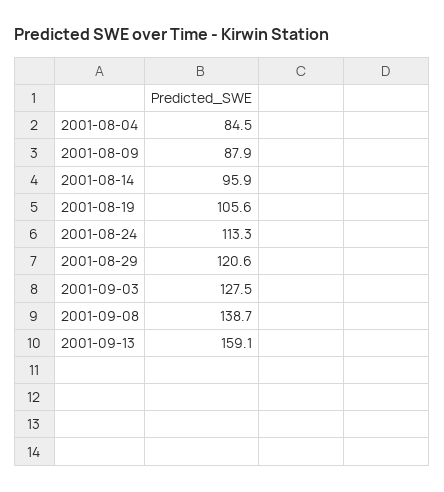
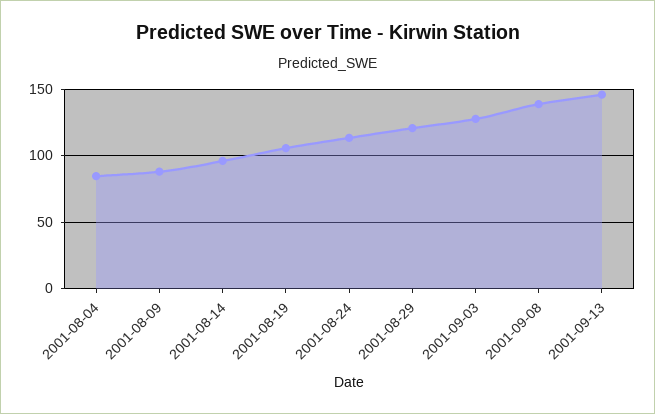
2001-09-13: 159.1 -> 145

